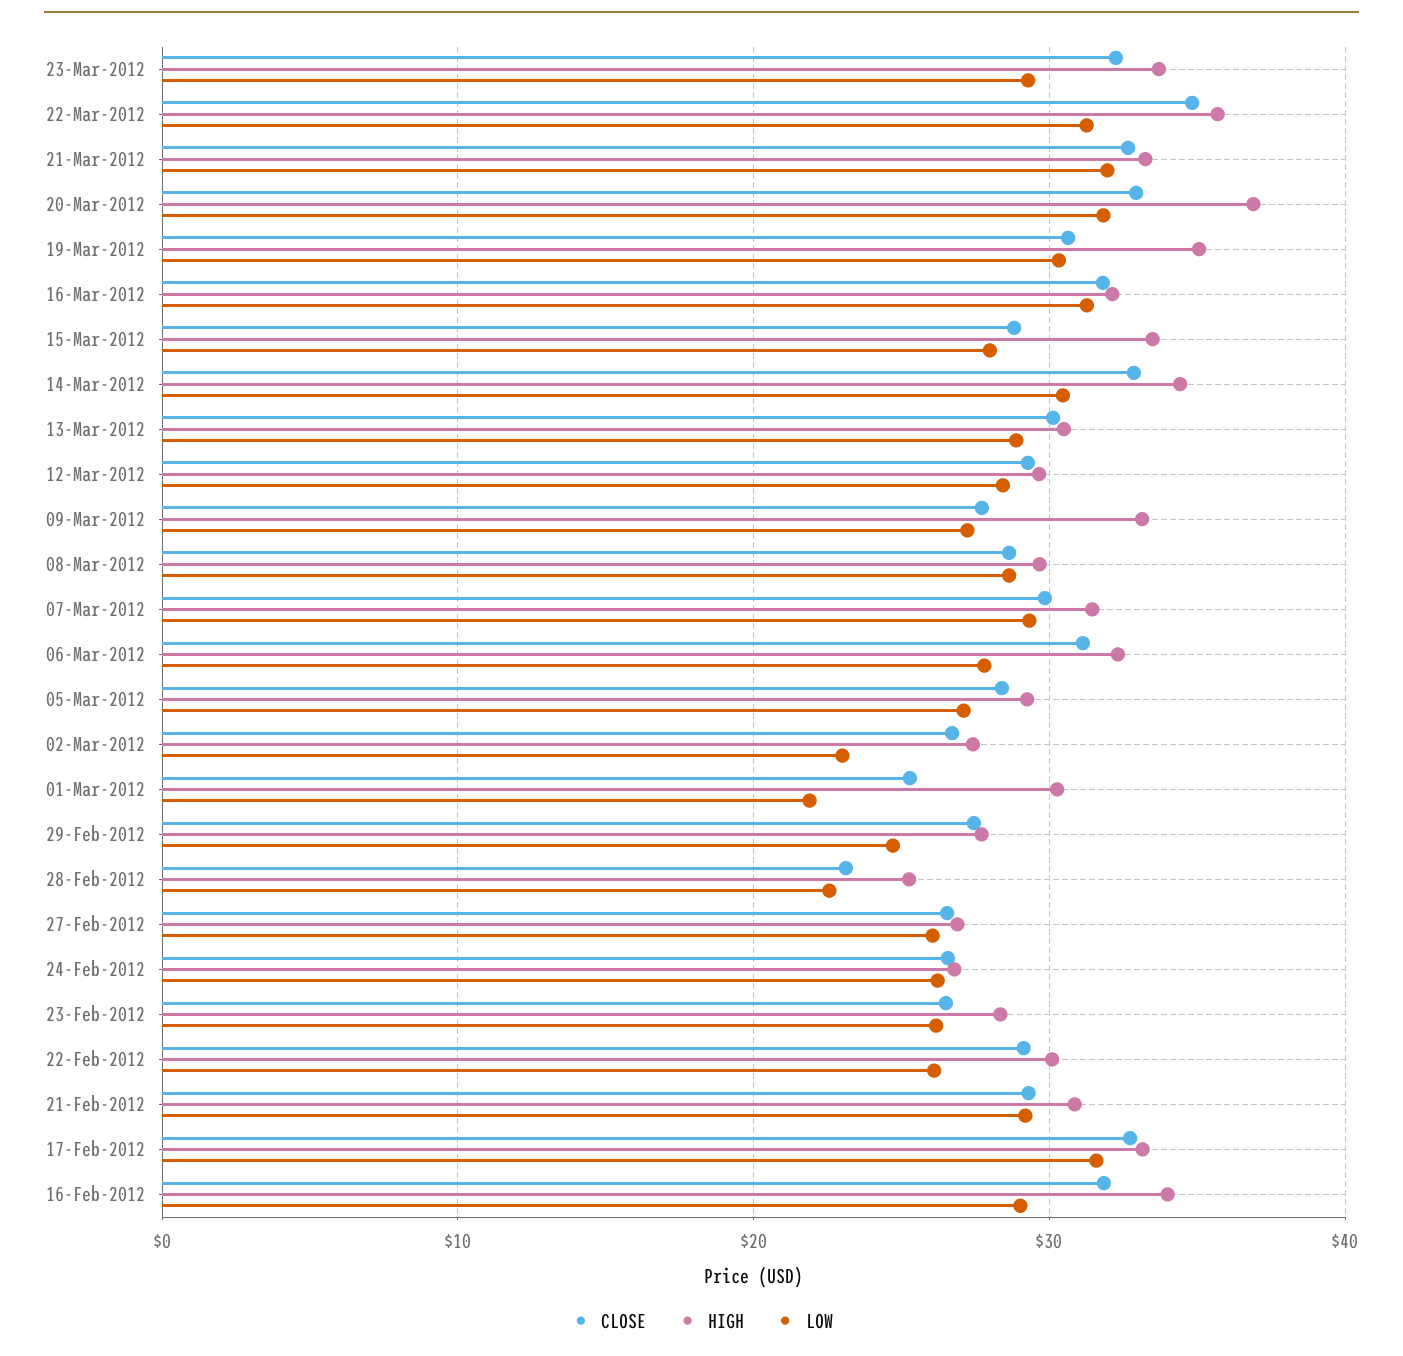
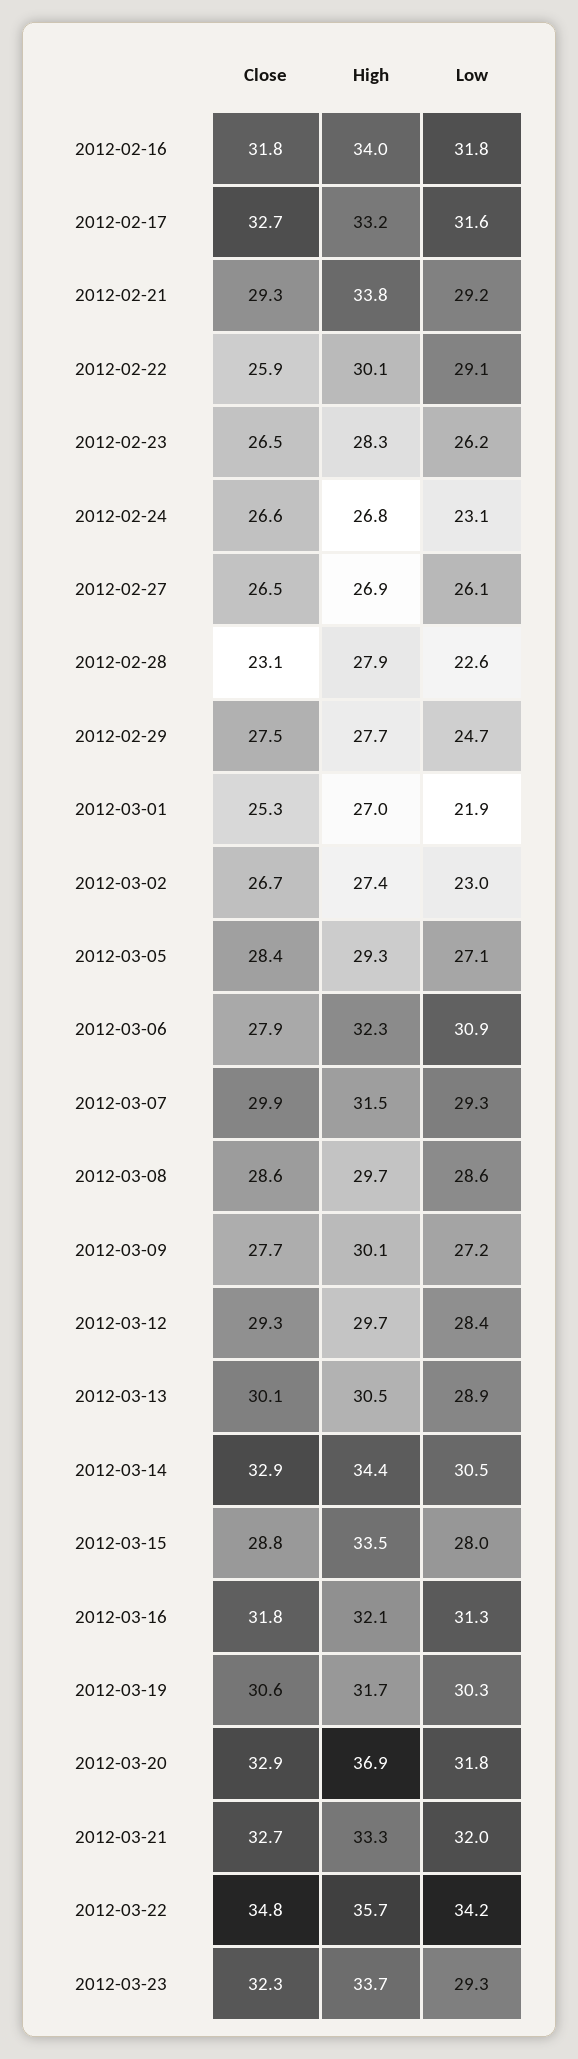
LOW, 22-Mar-2012: 31 -> 34.2
HIGH, 19-Mar-2012: 35 -> 31.7
HIGH, 09-Mar-2012: 33 -> 30.1
CLOSE, 06-Mar-2012: 31 -> 27.9
LOW, 06-Mar-2012: 28 -> 30.9
HIGH, 01-Mar-2012: 30 -> 27
HIGH, 28-Feb-2012: 25 -> 27.9
LOW, 24-Feb-2012: 26 -> 23.1
CLOSE, 22-Feb-2012: 29 -> 25.9
LOW, 22-Feb-2012: 26 -> 29.1
HIGH, 21-Feb-2012: 31 -> 33.8
LOW, 16-Feb-2012: 29 -> 31.8

